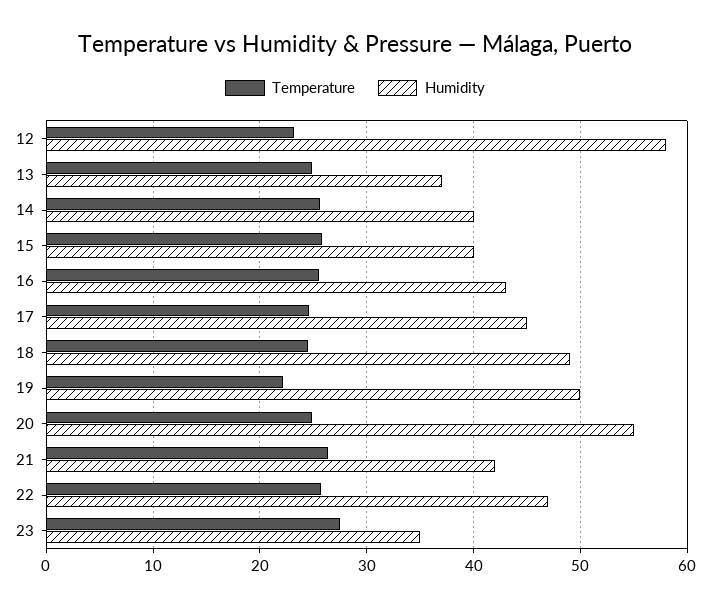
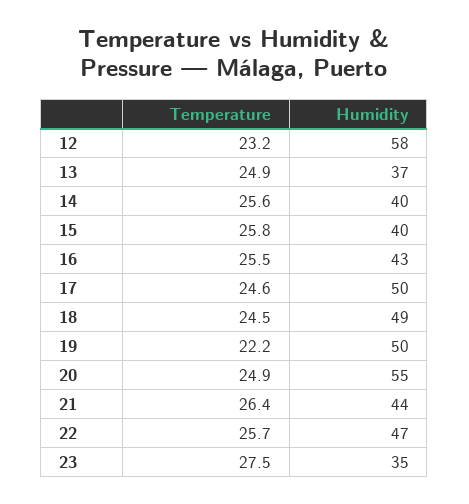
Humidity, 17: 45 -> 50
Humidity, 21: 42 -> 44

